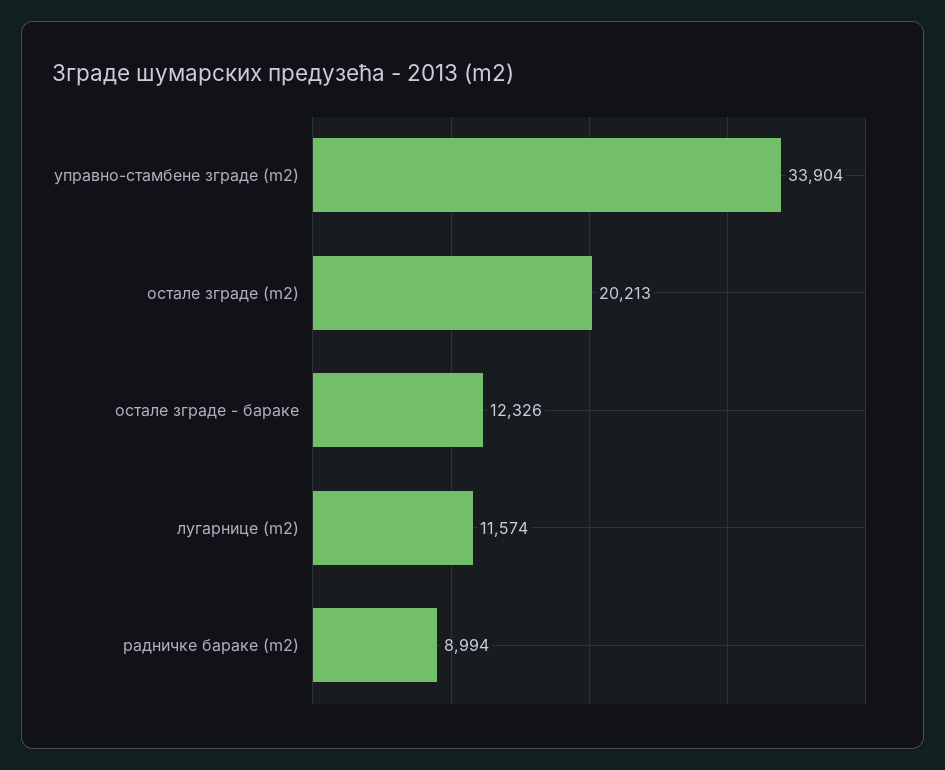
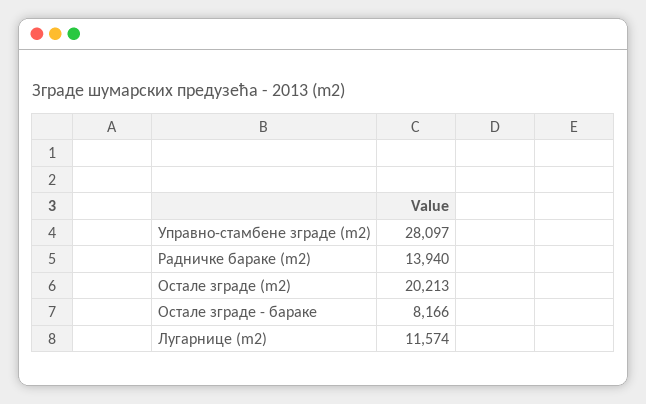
управно-стамбене зграде (m2): 33904 -> 28097
остале зграде - бараке: 12326 -> 8166
радничке бараке (m2): 8994 -> 13940

